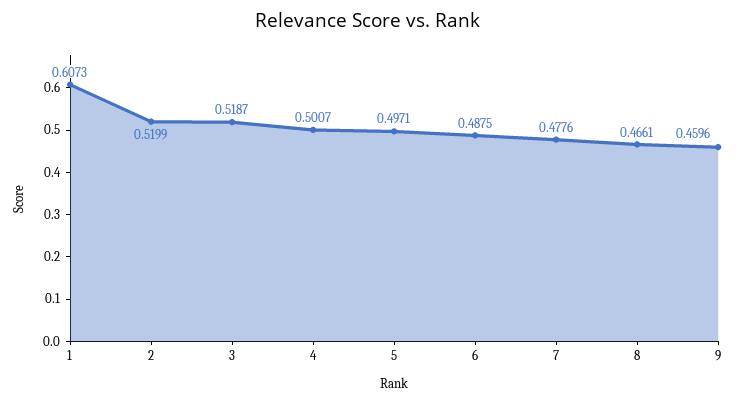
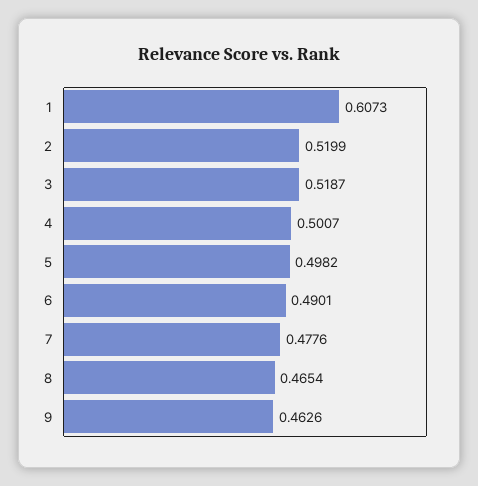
5: 0.4971 -> 0.4982
6: 0.4875 -> 0.4901
8: 0.4661 -> 0.4654
9: 0.4596 -> 0.4626

